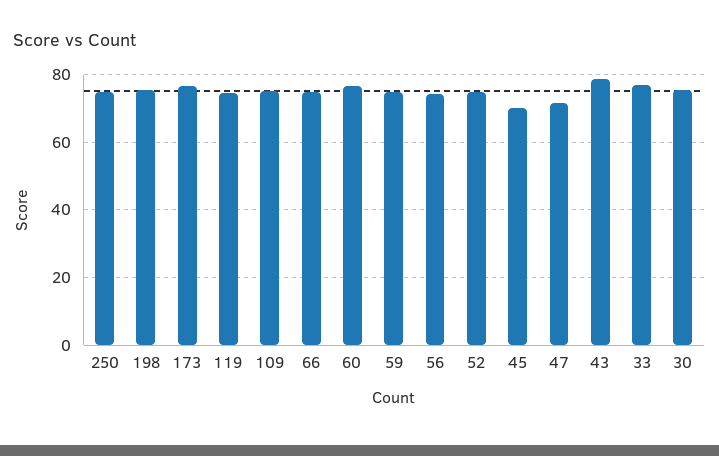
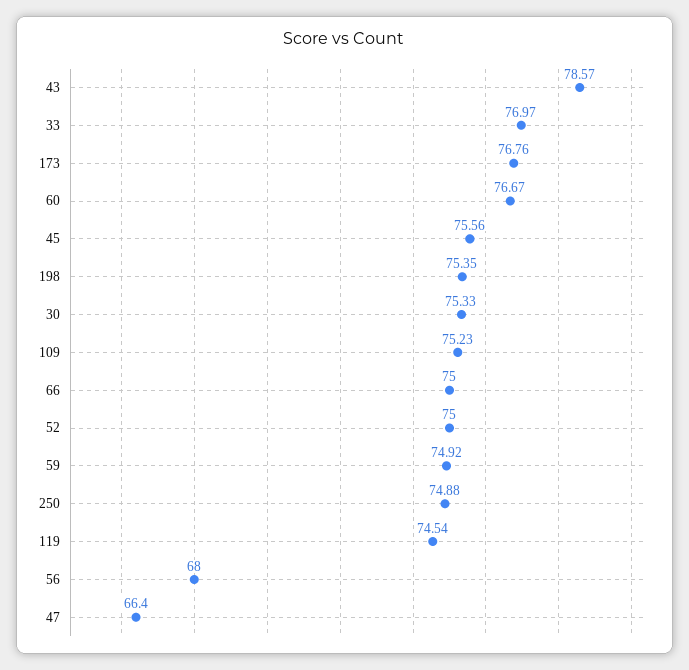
56: 74 -> 68
45: 70 -> 75.56
47: 72 -> 66.4

